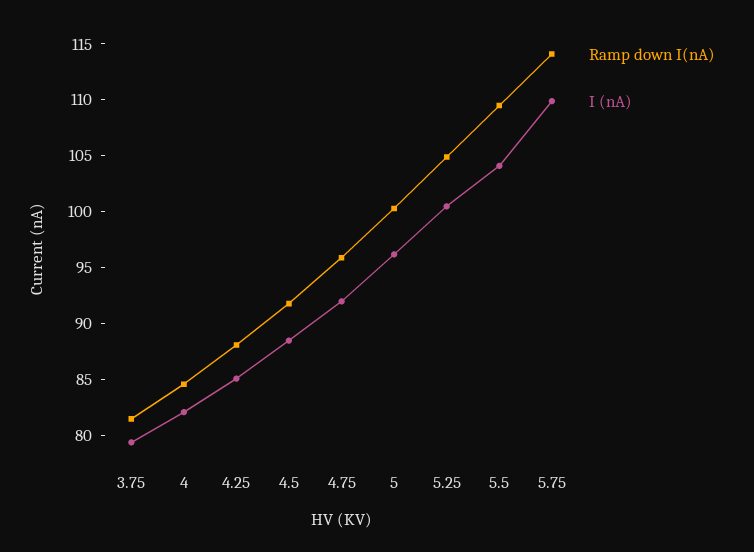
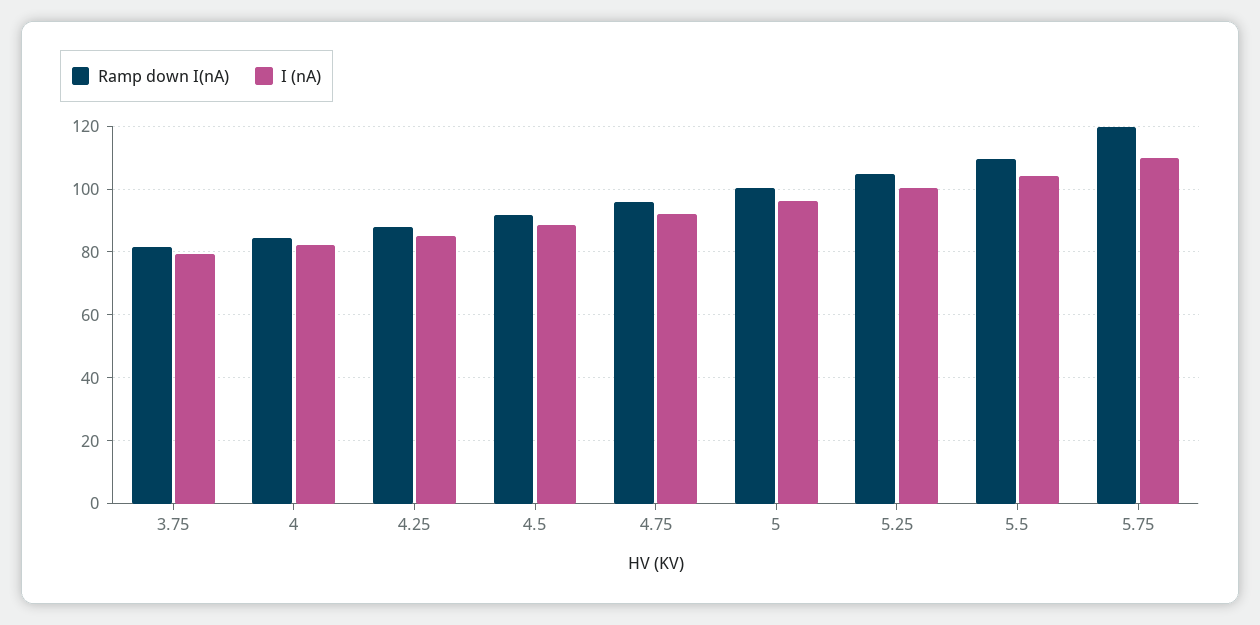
Ramp down I(nA), 5.75: 114 -> 120

